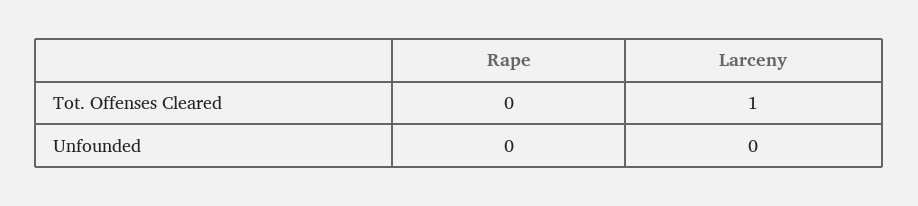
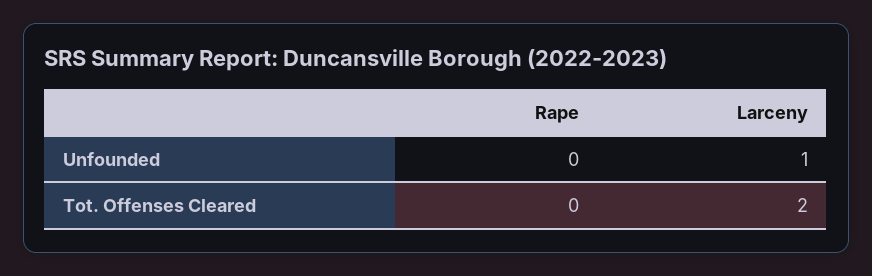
Larceny, Tot. Offenses Cleared: 1 -> 2
Larceny, Unfounded: 0 -> 1

